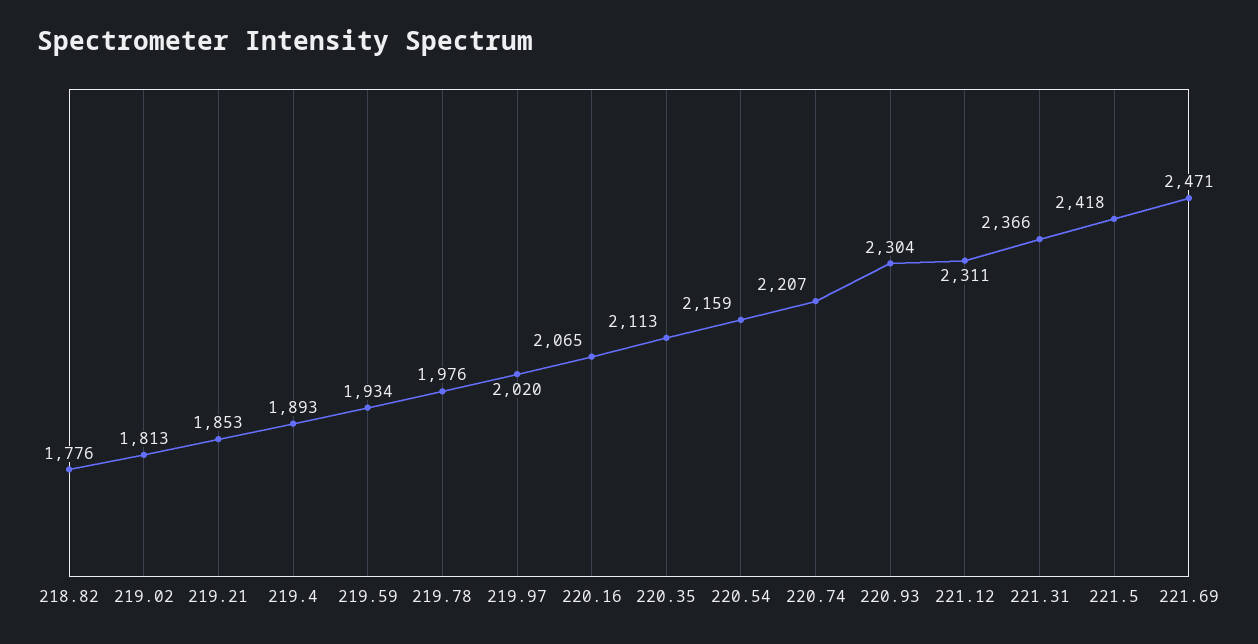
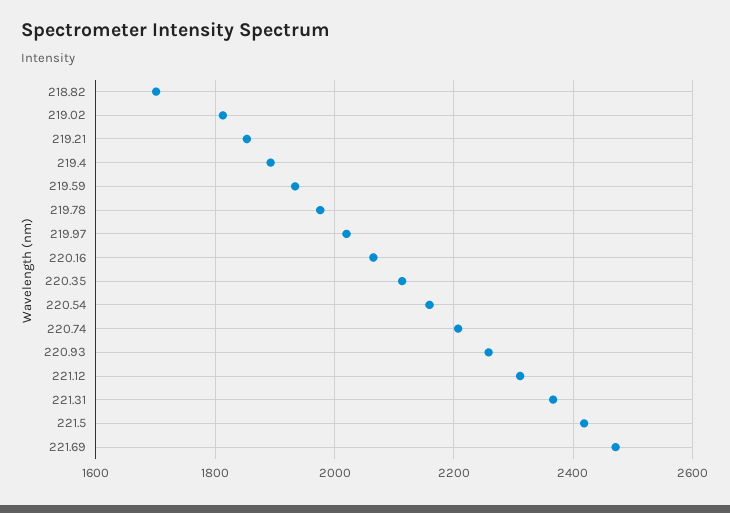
218.82: 1776 -> 1700
220.93: 2304 -> 2260

